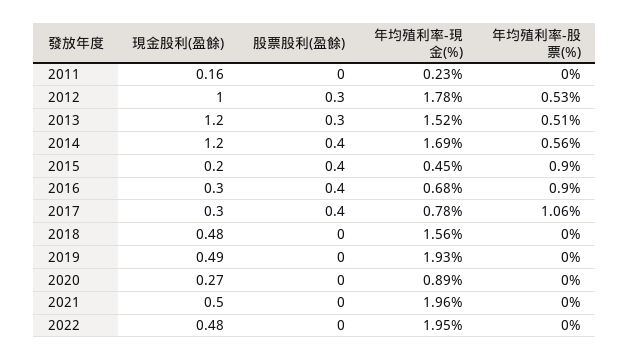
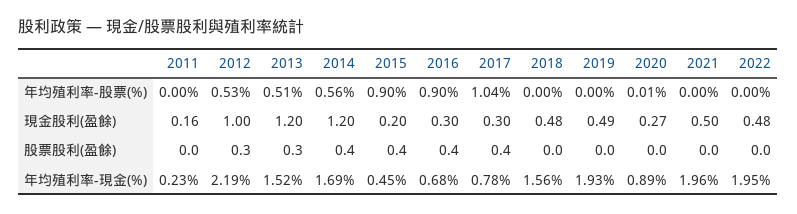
年均殖利率-現金(%), 2012: 1.78 -> 2.19
年均殖利率-股票(%), 2017: 1.06 -> 1.04
年均殖利率-股票(%), 2020: 0 -> 0.01

